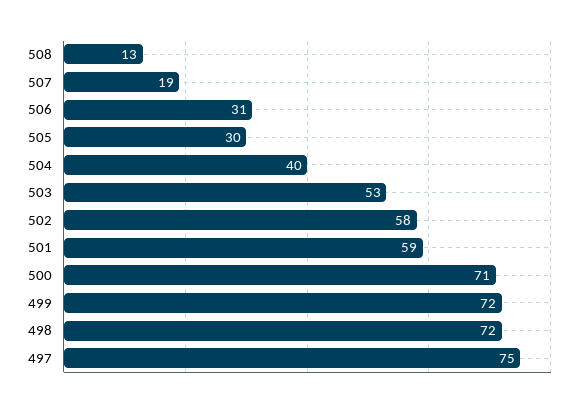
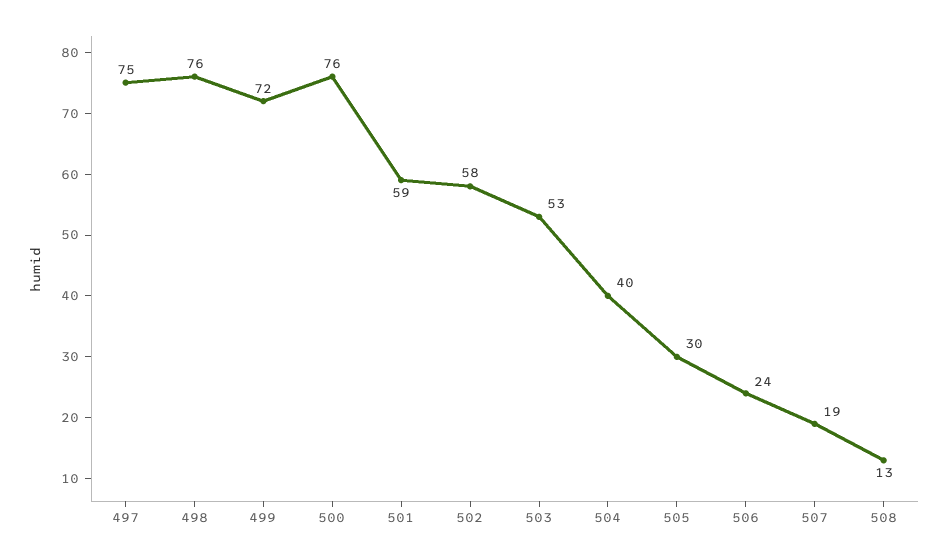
506: 31 -> 24
500: 71 -> 76
498: 72 -> 76

